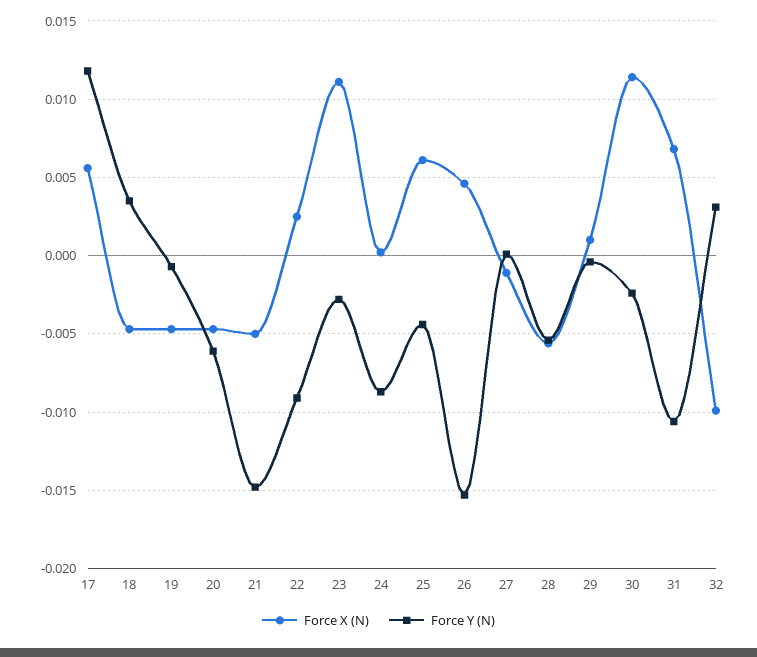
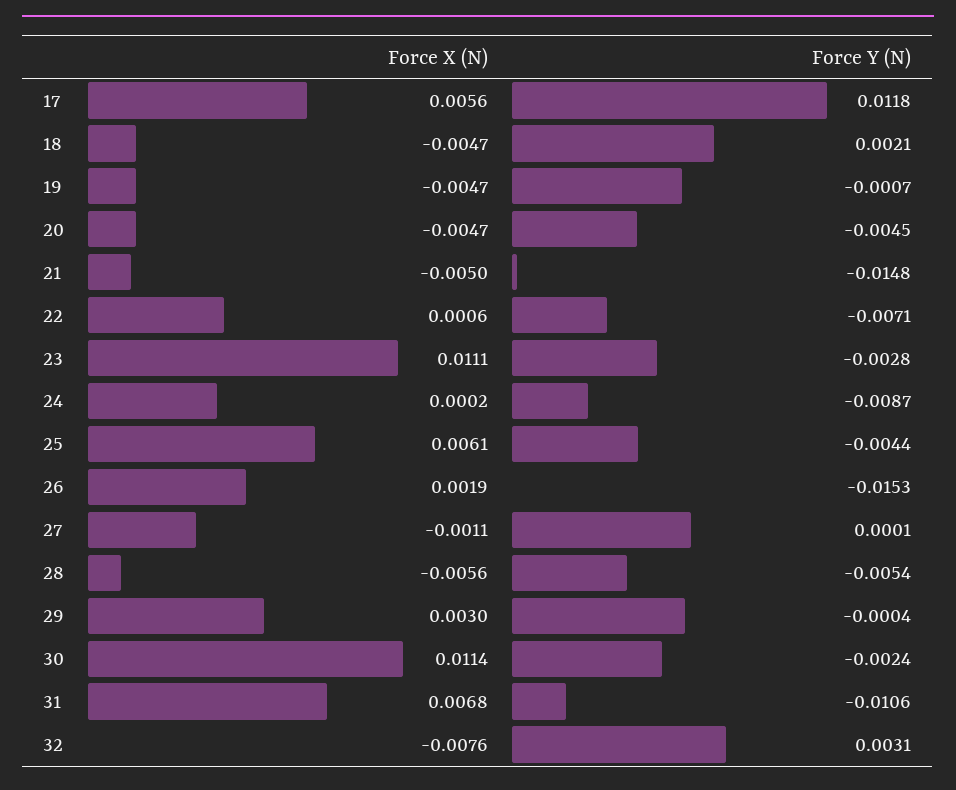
Force Y (N), 18: 0.0035 -> 0.0021
Force Y (N), 20: -0.006 -> -0.0045
Force X (N), 22: 0.0025 -> 0.0006
Force Y (N), 22: -0.009 -> -0.0071
Force X (N), 26: 0.0045 -> 0.0019
Force X (N), 29: 0.001 -> 0.003
Force X (N), 32: -0.01 -> -0.0076

